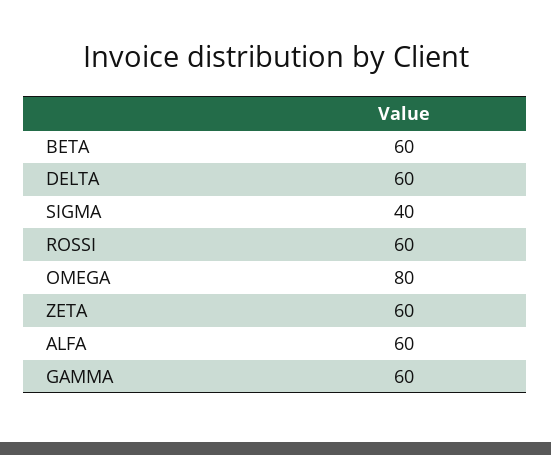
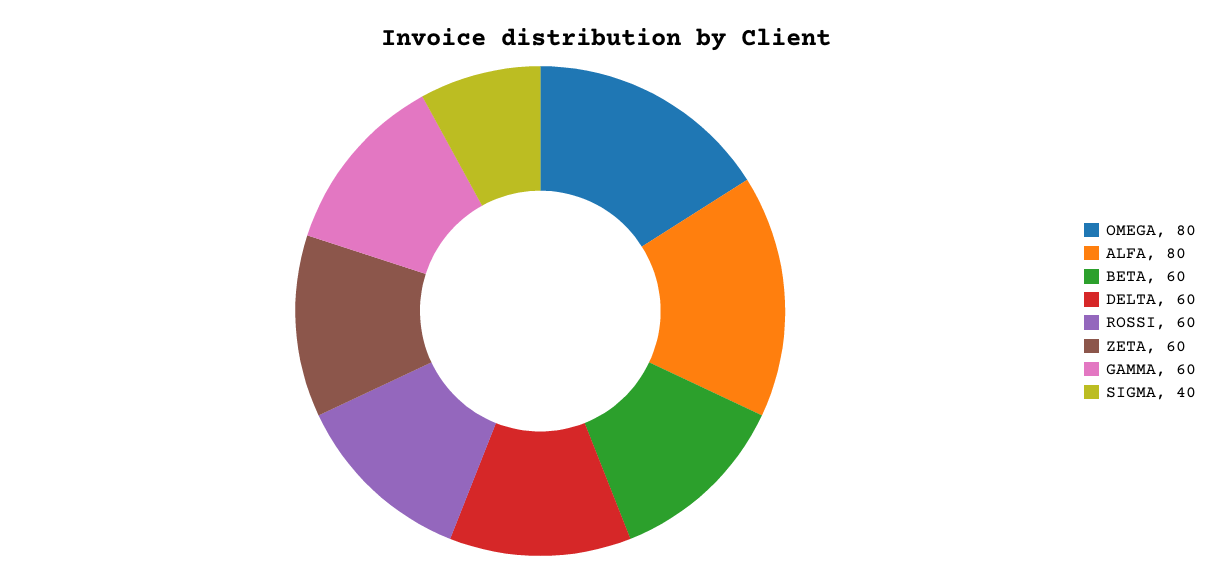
ALFA: 60 -> 80

